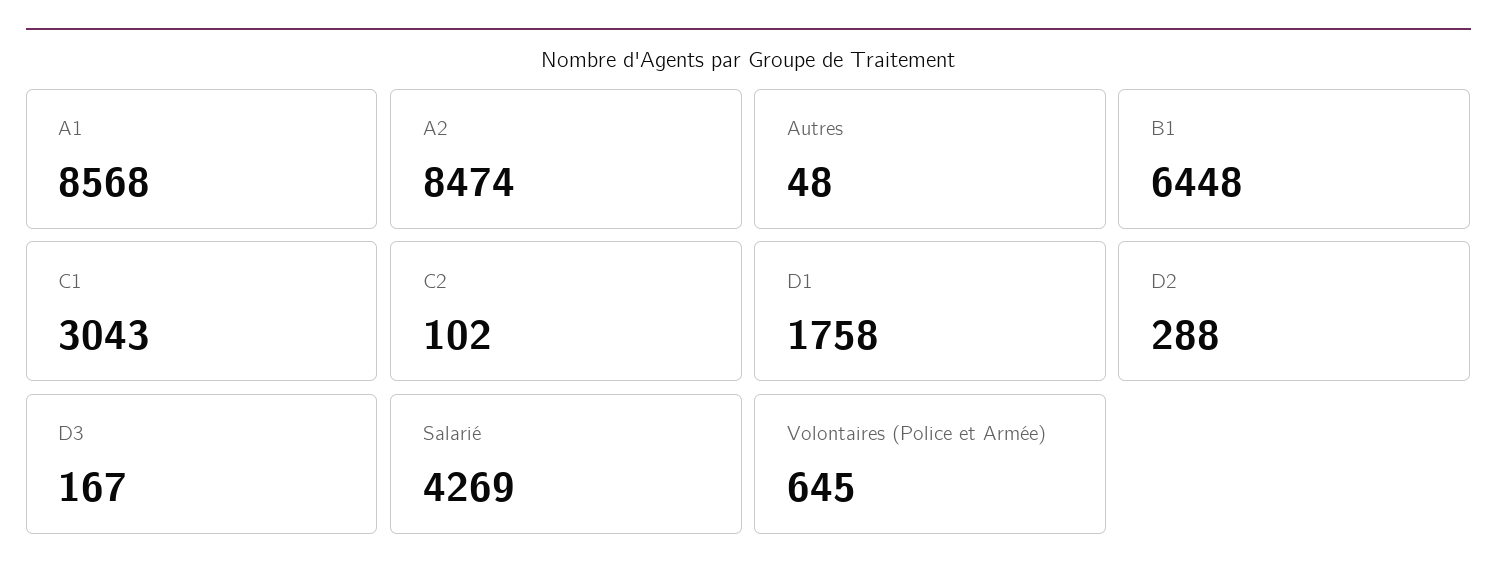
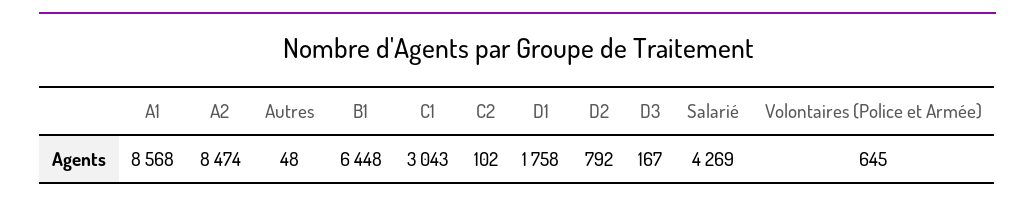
D2: 288 -> 792

